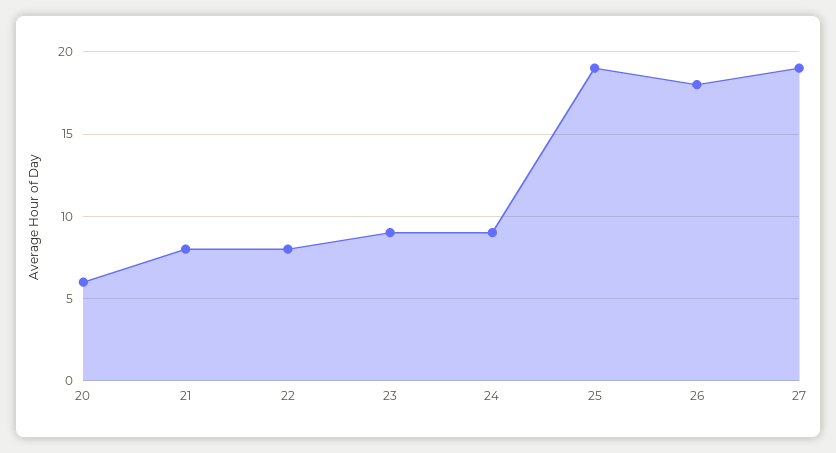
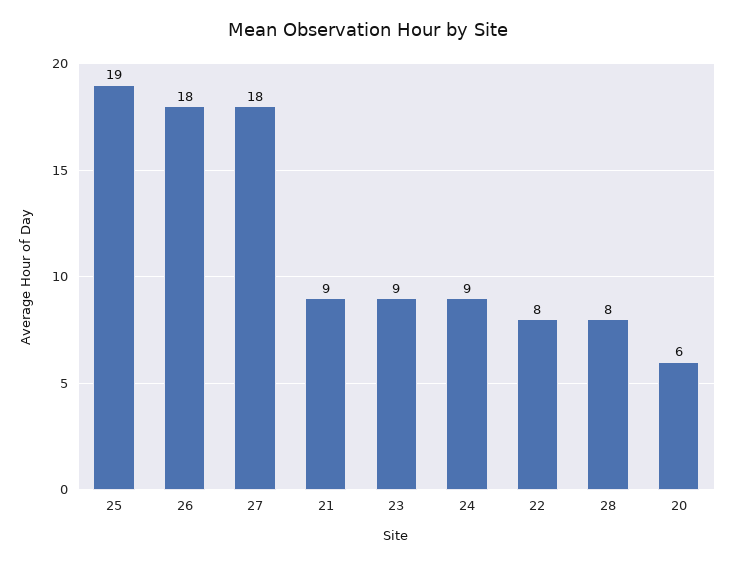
21: 8 -> 9
27: 19 -> 18
28: none -> 8

